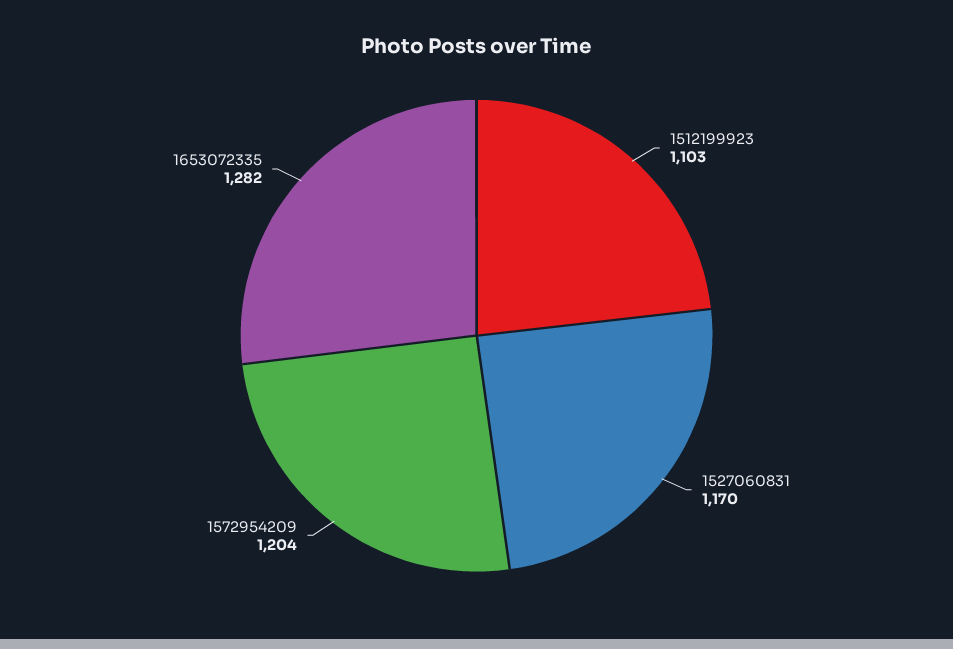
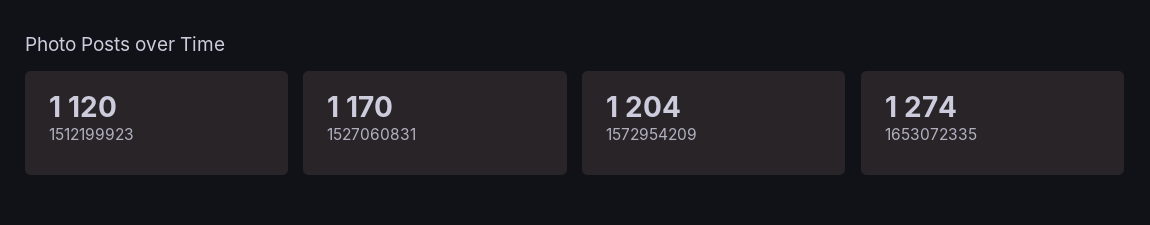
1512199923: 1103 -> 1120
1653072335: 1282 -> 1274

